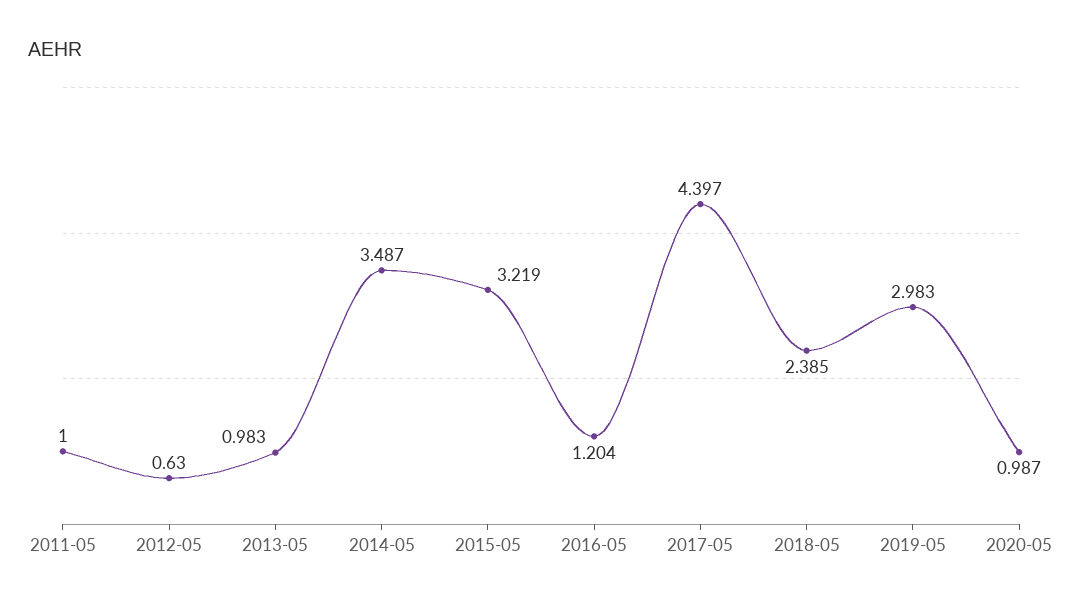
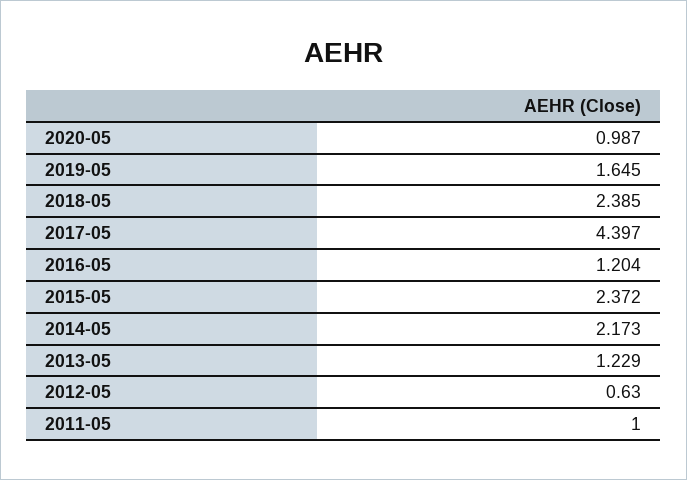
2013-05: 0.983 -> 1.229
2014-05: 3.487 -> 2.173
2015-05: 3.219 -> 2.372
2019-05: 2.983 -> 1.645

